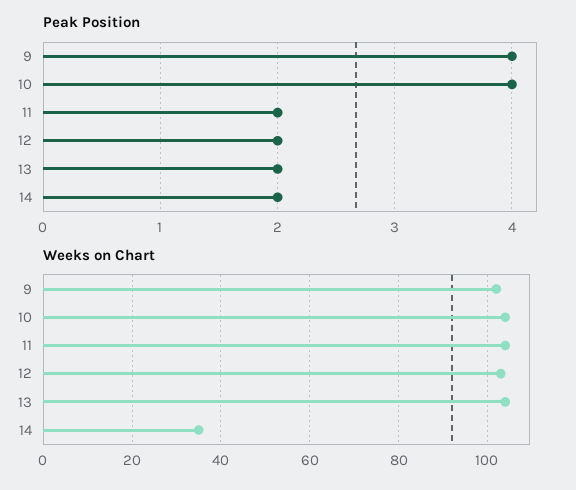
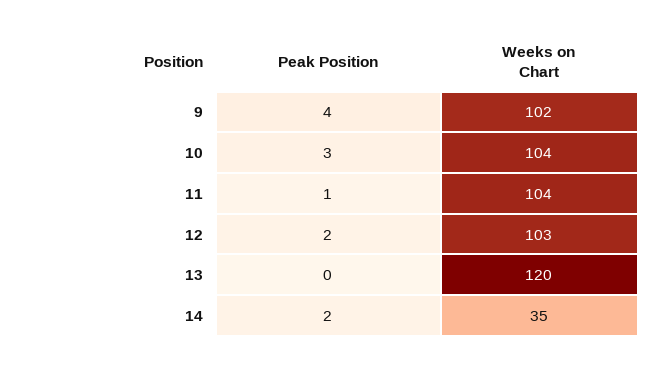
Peak Position, 10: 4 -> 3
Peak Position, 11: 2 -> 1
Peak Position, 13: 2 -> 0
Weeks on Chart, 13: 105 -> 120

